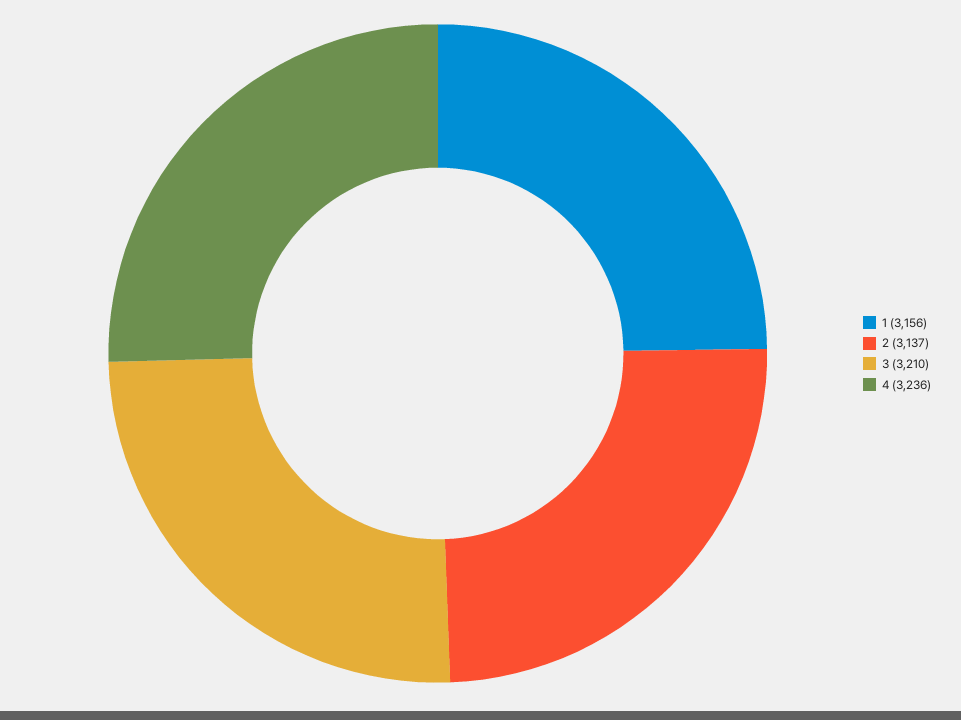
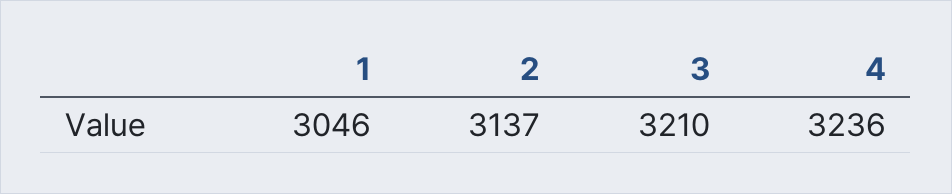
1: 3156 -> 3046

